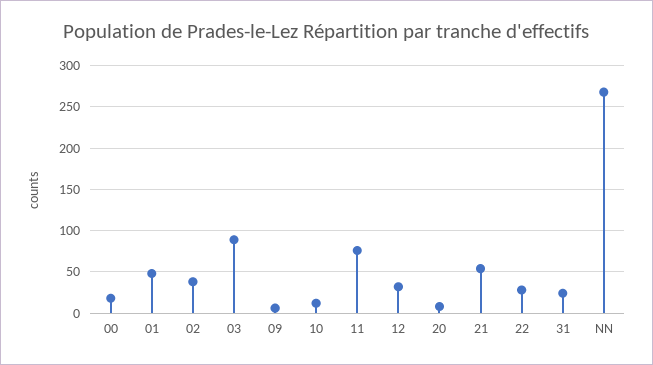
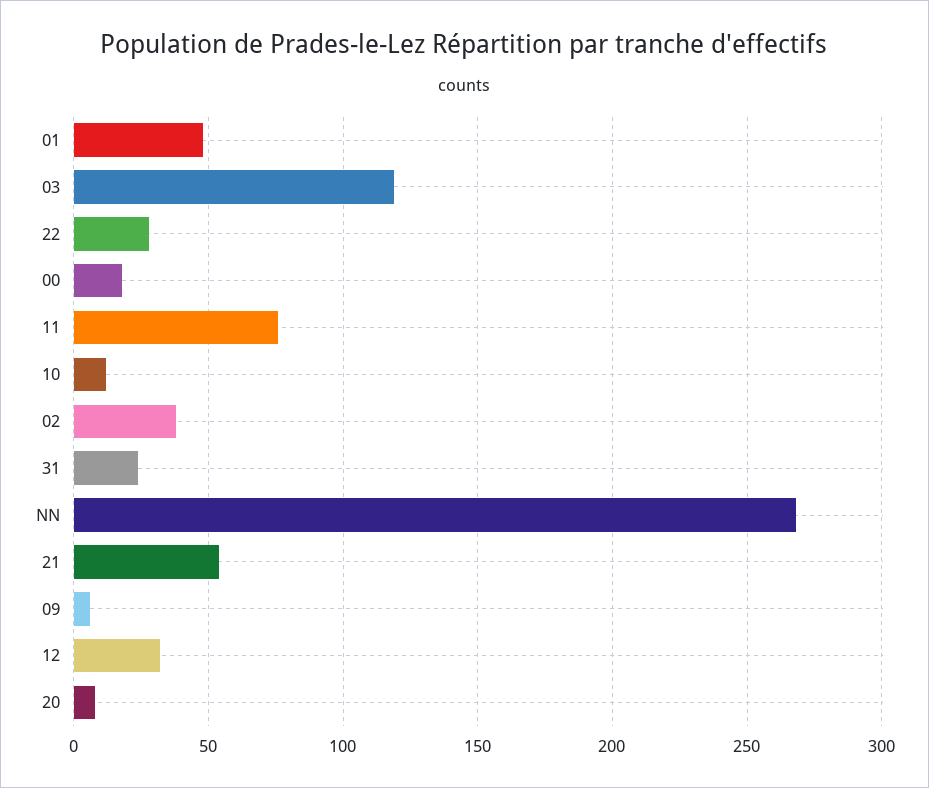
03: 90 -> 120

